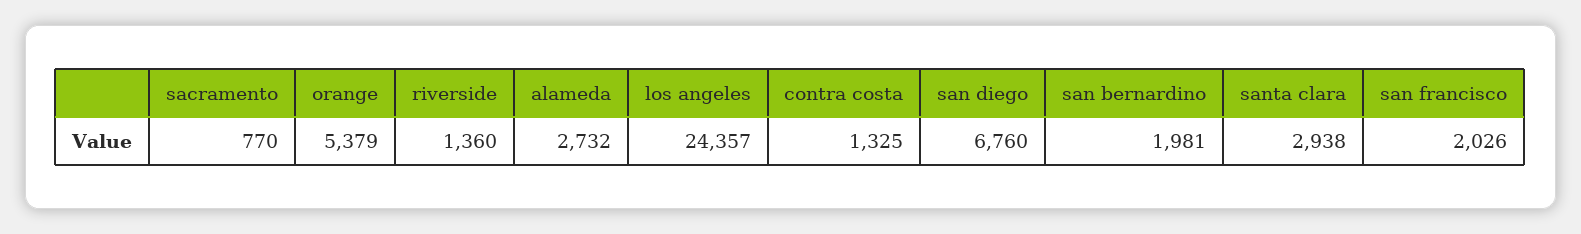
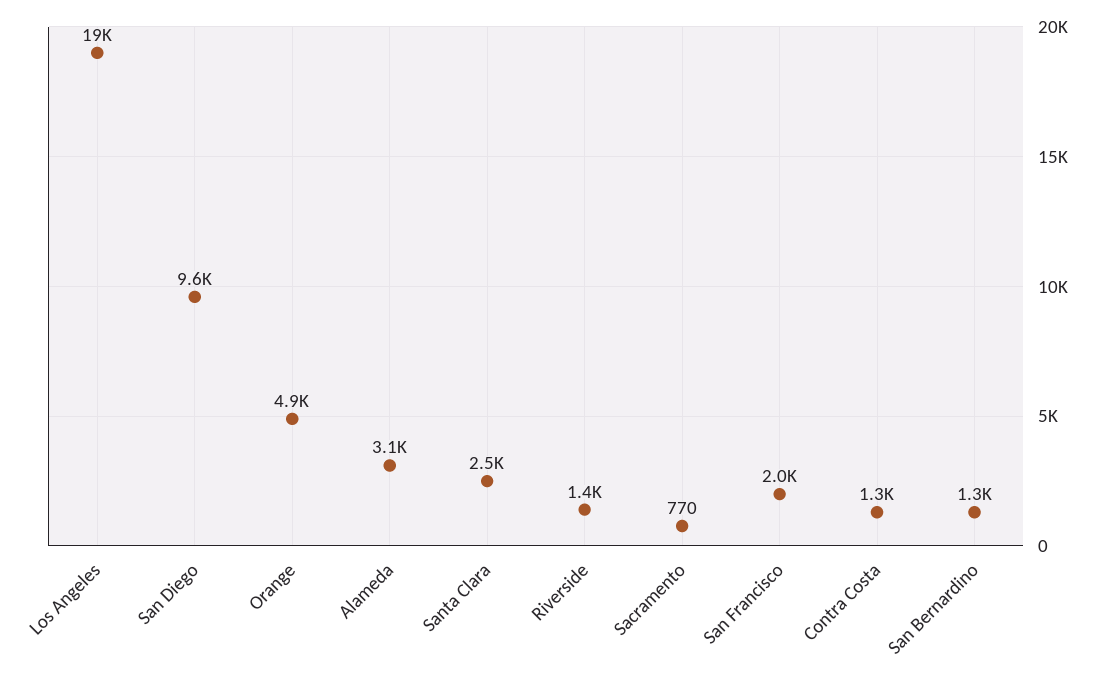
orange: 5379 -> 4900
alameda: 2732 -> 3100
los angeles: 24357 -> 19000
san diego: 6760 -> 9600
san bernardino: 1981 -> 1300
santa clara: 2938 -> 2500

